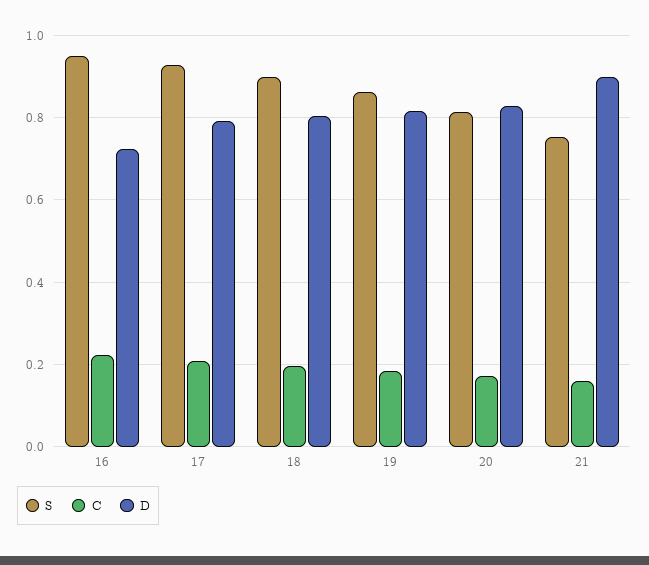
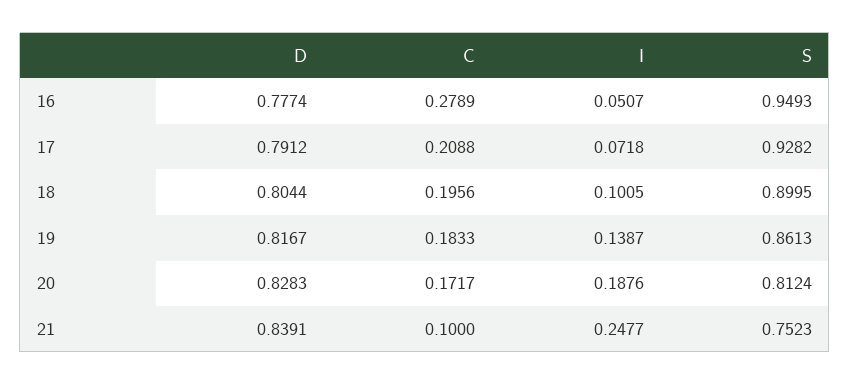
C, 16: 0.22 -> 0.2789
D, 16: 0.72 -> 0.7774
C, 21: 0.16 -> 0.1
D, 21: 0.9 -> 0.8391
I, 16: none -> 0.0507
I, 17: none -> 0.0718
I, 18: none -> 0.1005
I, 19: none -> 0.1387
I, 20: none -> 0.1876
I, 21: none -> 0.2477

